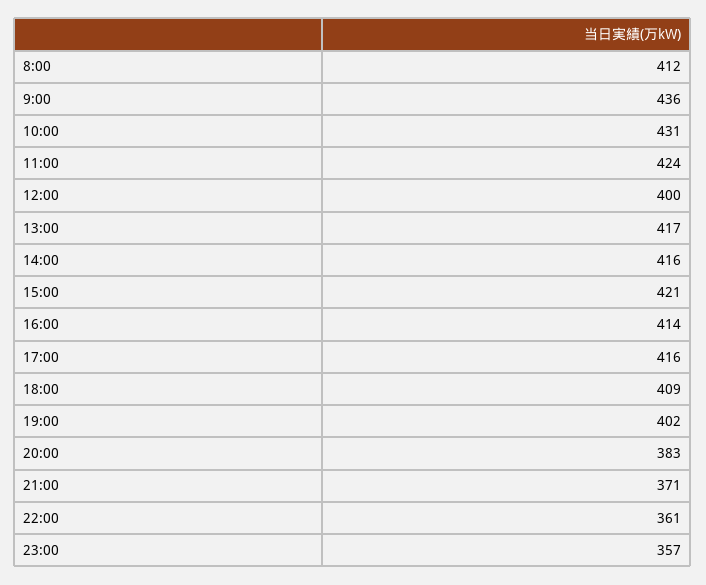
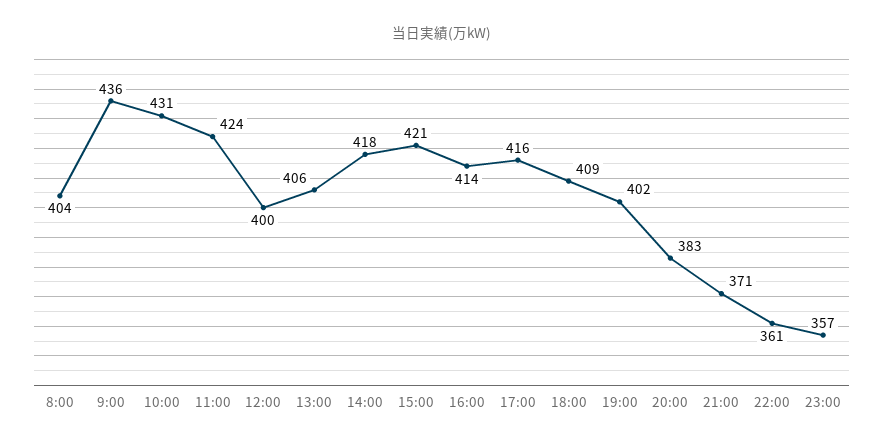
8:00: 412 -> 404
13:00: 417 -> 406
14:00: 416 -> 418

